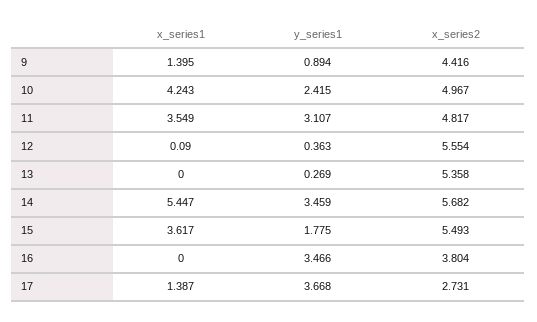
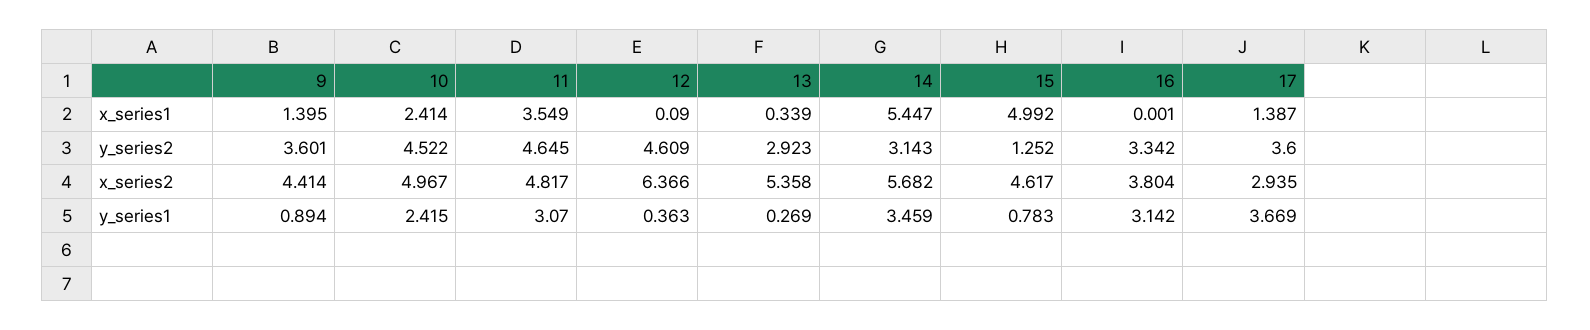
x_series2, 9: 4.416 -> 4.414
x_series1, 10: 4.243 -> 2.414
y_series1, 11: 3.107 -> 3.07
x_series2, 12: 5.554 -> 6.366
x_series1, 13: 0 -> 0.339
x_series1, 15: 3.617 -> 4.992
y_series1, 15: 1.775 -> 0.783
x_series2, 15: 5.493 -> 4.617
x_series1, 16: 0 -> 0.001
y_series1, 16: 3.466 -> 3.142
y_series1, 17: 3.668 -> 3.669
x_series2, 17: 2.731 -> 2.935
y_series2, 9: none -> 3.601
y_series2, 10: none -> 4.522
y_series2, 11: none -> 4.645
y_series2, 12: none -> 4.609
y_series2, 13: none -> 2.923
y_series2, 14: none -> 3.143
y_series2, 15: none -> 1.252
y_series2, 16: none -> 3.342
y_series2, 17: none -> 3.6

